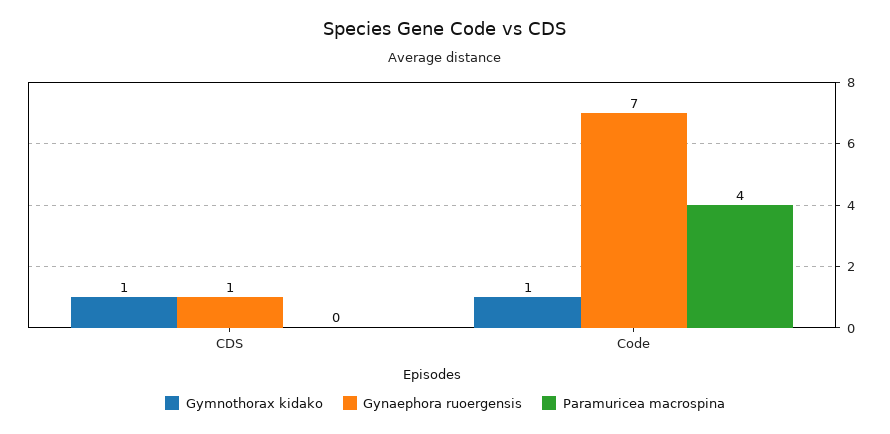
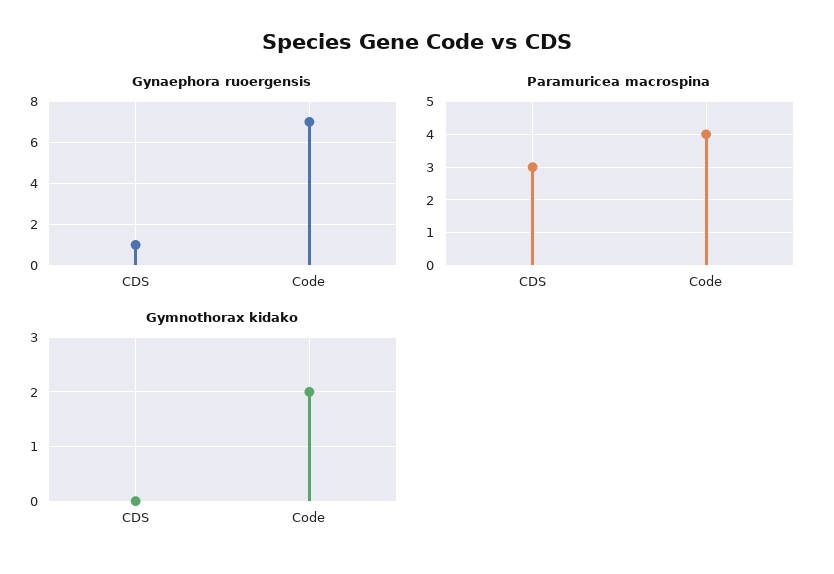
Gymnothorax kidako, CDS: 1 -> 0
Paramuricea macrospina, CDS: 0 -> 3
Gymnothorax kidako, Code: 1 -> 2

